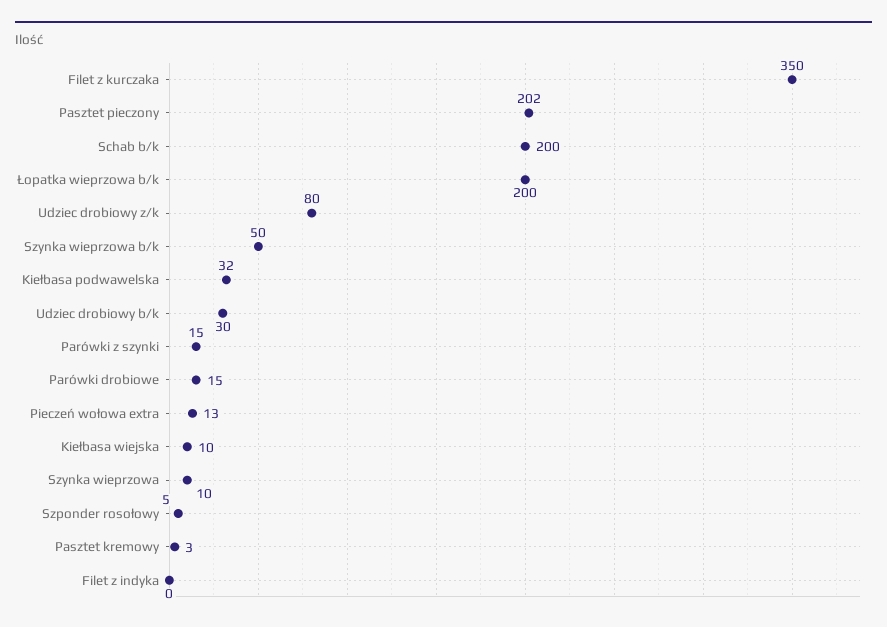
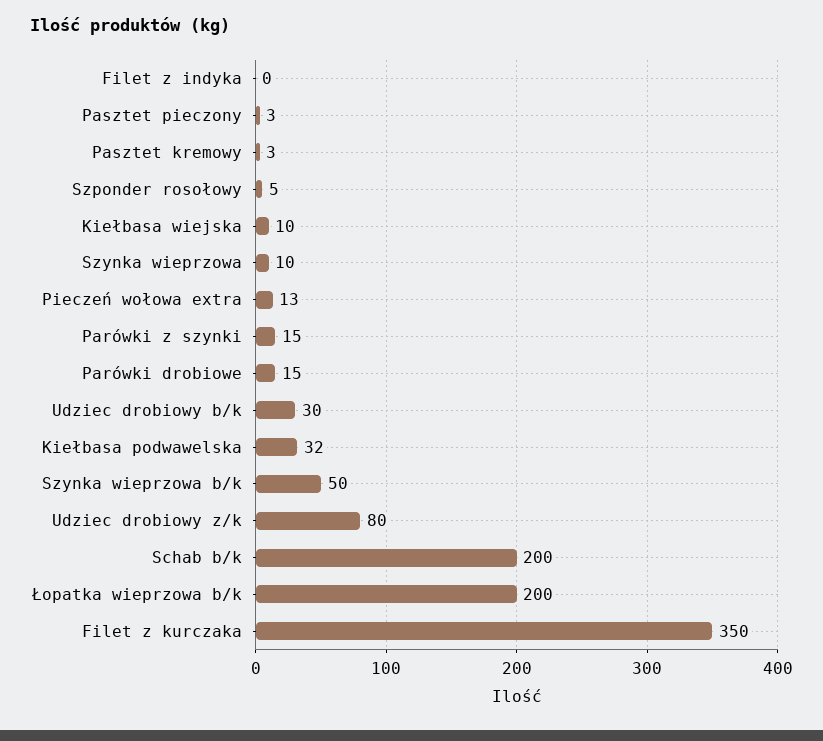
Pasztet pieczony: 202 -> 3

